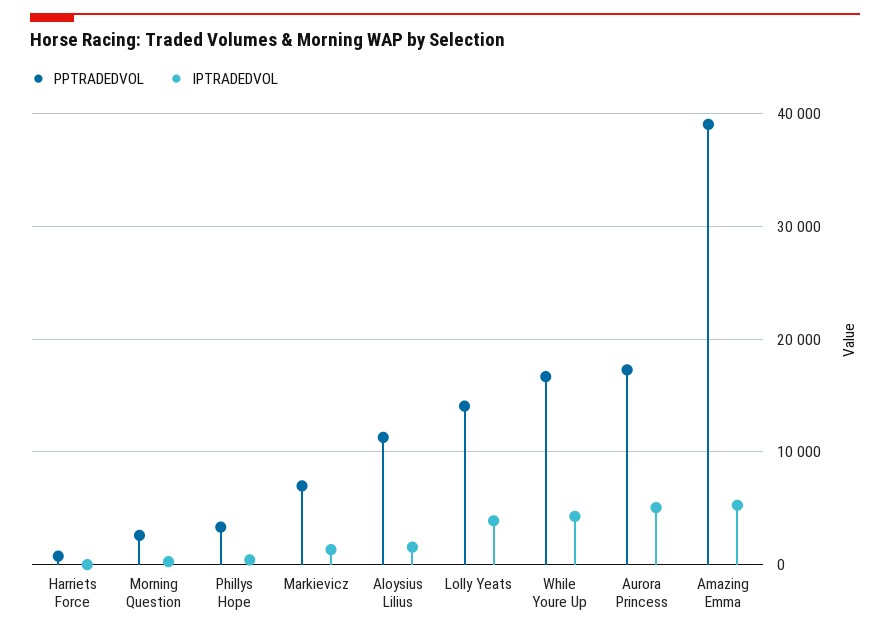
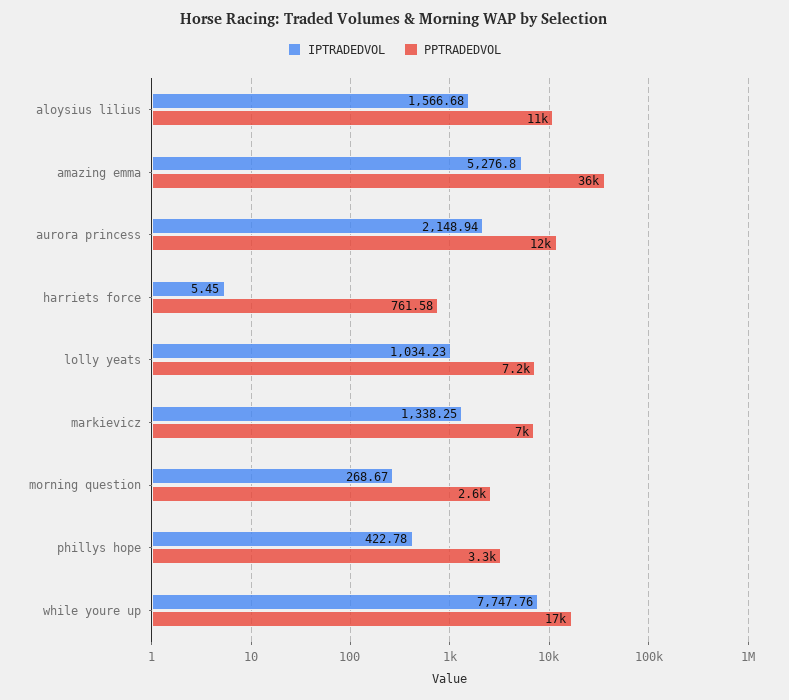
PPTRADEDVOL, Lolly Yeats: 14000 -> 7200
IPTRADEDVOL, Lolly Yeats: 4000 -> 1034.23
IPTRADEDVOL, While Youre Up: 4000 -> 7747.76
PPTRADEDVOL, Aurora Princess: 17000 -> 12000
IPTRADEDVOL, Aurora Princess: 5000 -> 2148.94
PPTRADEDVOL, Amazing Emma: 39000 -> 36000

